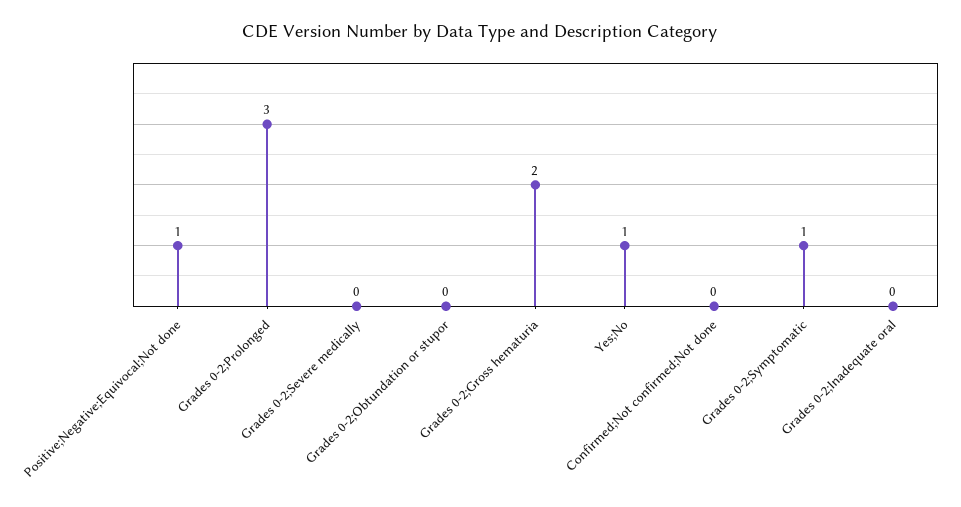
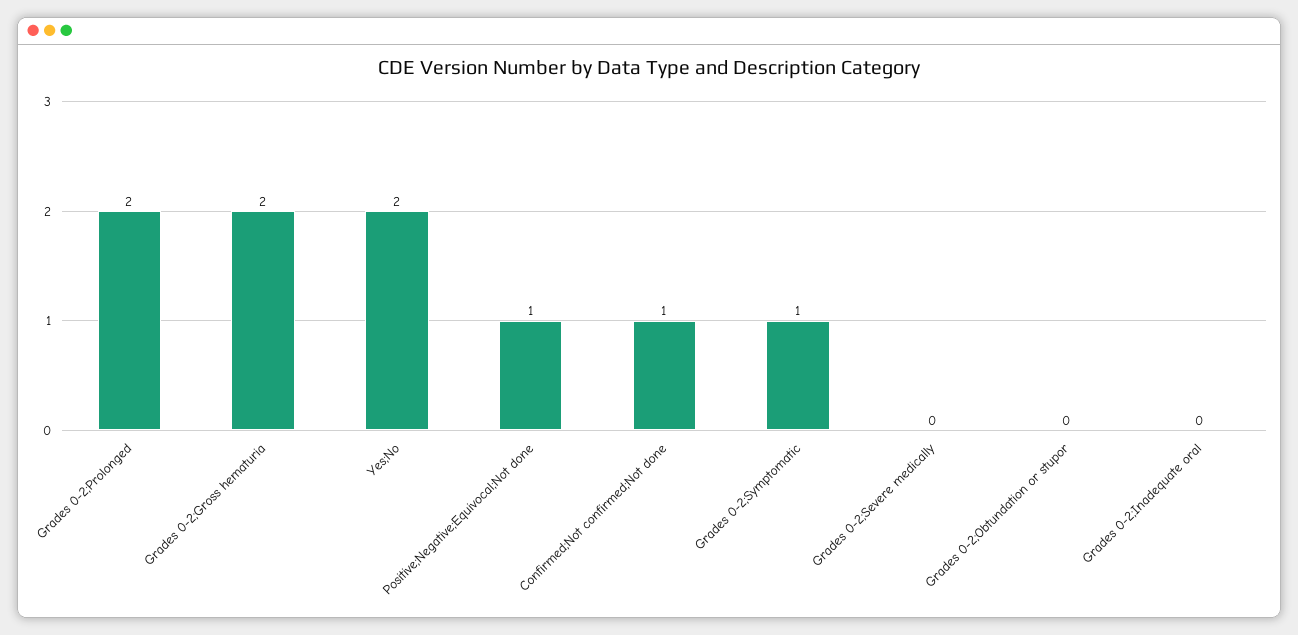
Grades 0-2;Prolonged: 3 -> 2
Yes;No: 1 -> 2
Confirmed;Not confirmed;Not done: 0 -> 1

